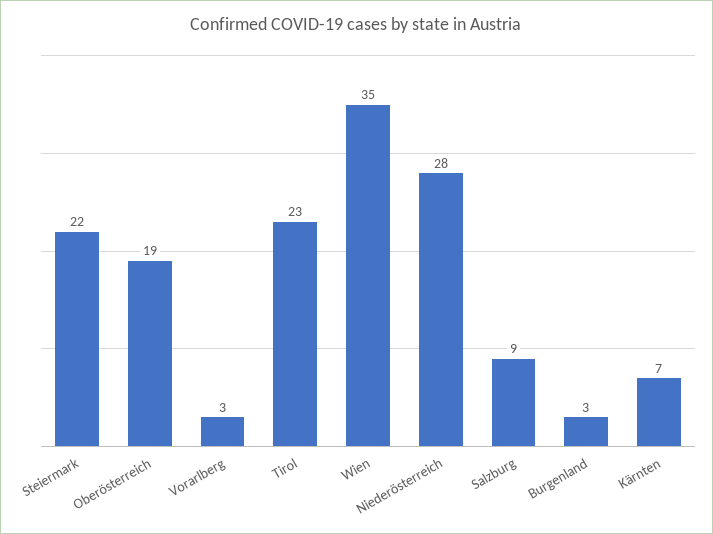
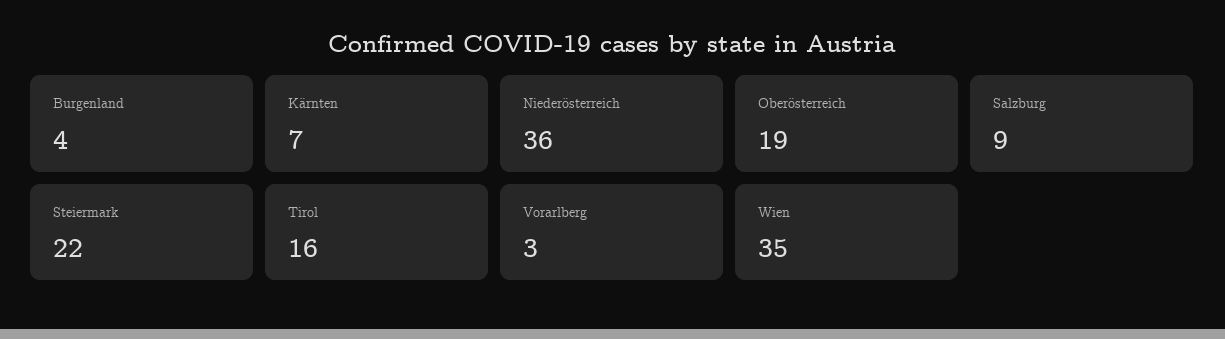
Tirol: 23 -> 16
Niederösterreich: 28 -> 36
Burgenland: 3 -> 4

